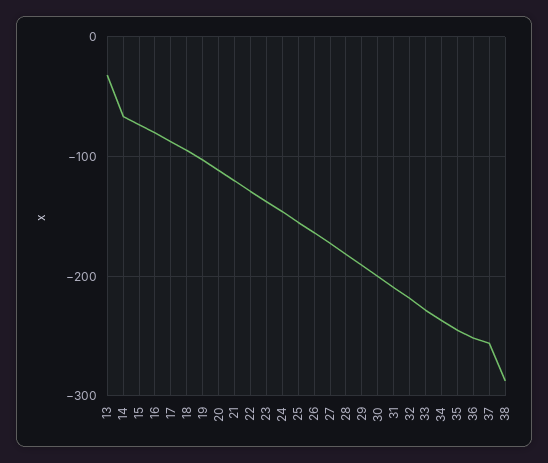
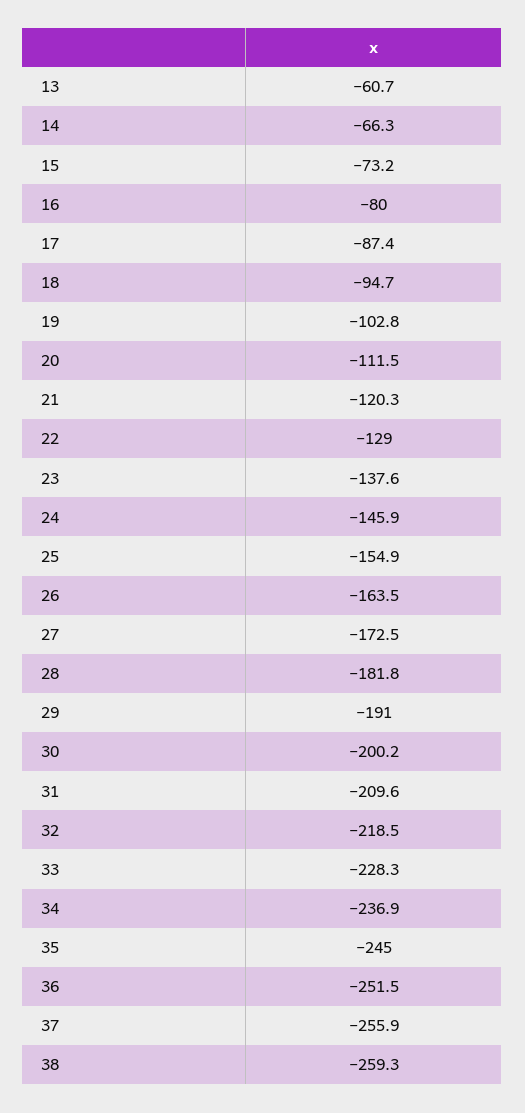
13: -30 -> -60.7
38: -290 -> -259.3

